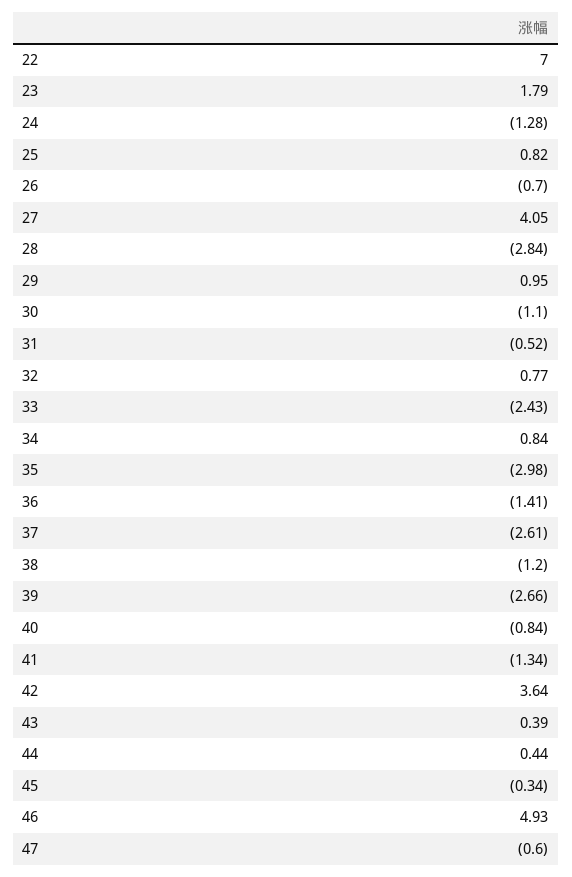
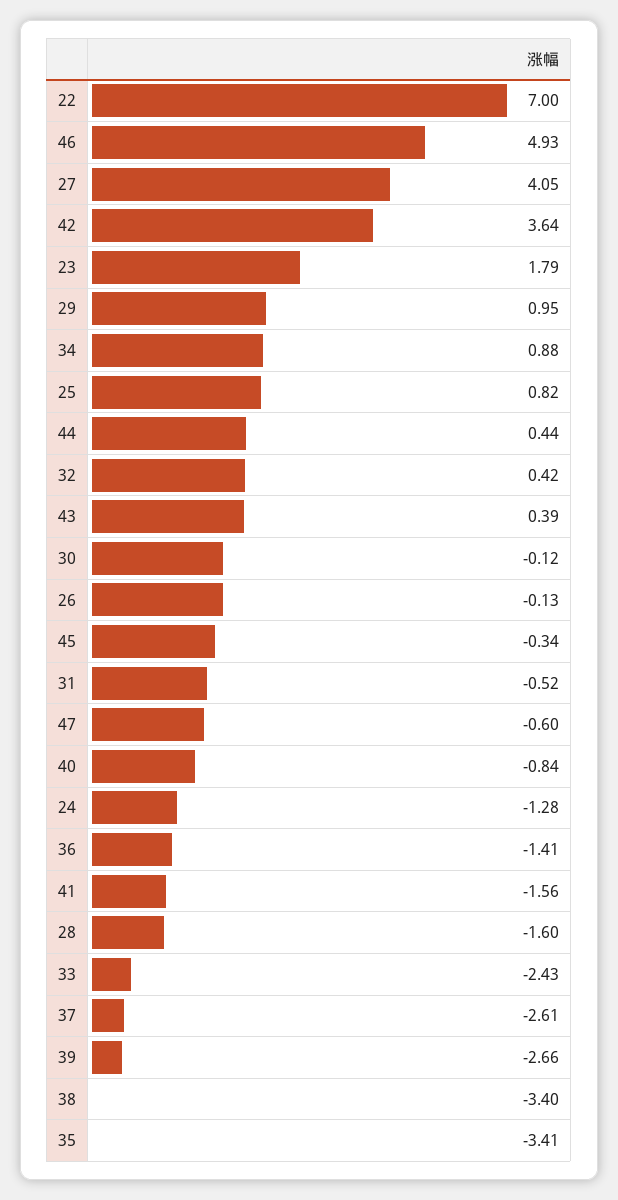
26: -0.7 -> -0.13
28: -2.84 -> -1.6
30: -1.1 -> -0.12
32: 0.77 -> 0.42
34: 0.84 -> 0.88
35: -2.98 -> -3.41
38: -1.2 -> -3.4
41: -1.34 -> -1.56

